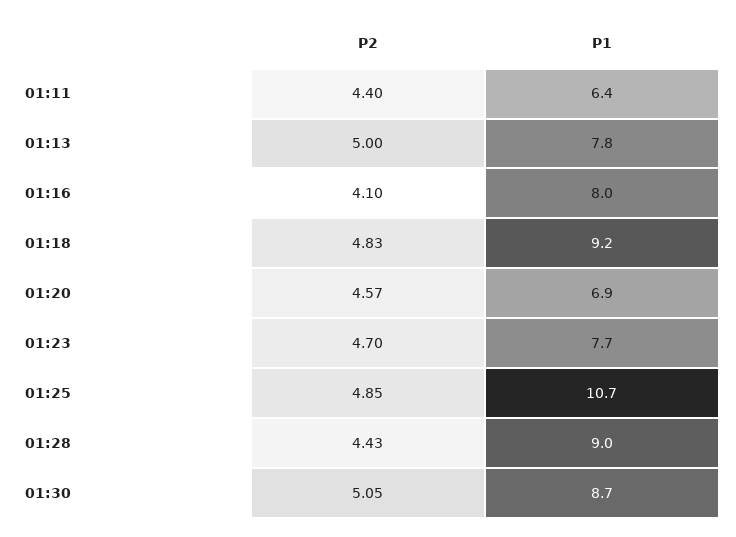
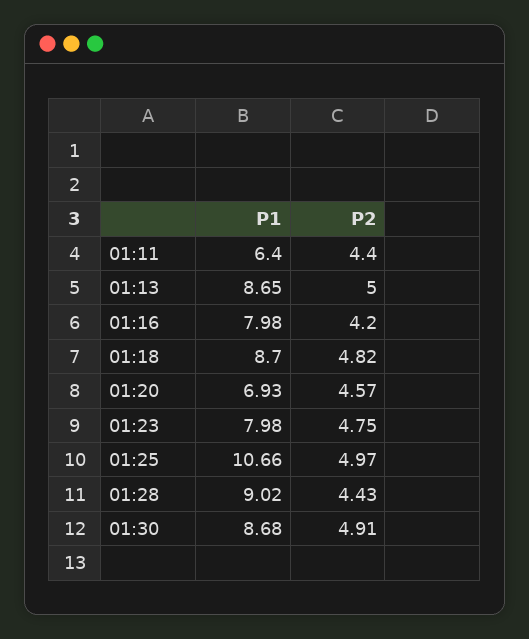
P1, 01:13: 7.8 -> 8.65
P2, 01:16: 4.1 -> 4.2
P2, 01:18: 4.83 -> 4.82
P1, 01:18: 9.2 -> 8.7
P2, 01:23: 4.7 -> 4.75
P1, 01:23: 7.7 -> 7.98
P2, 01:25: 4.85 -> 4.97
P2, 01:30: 5.05 -> 4.91

